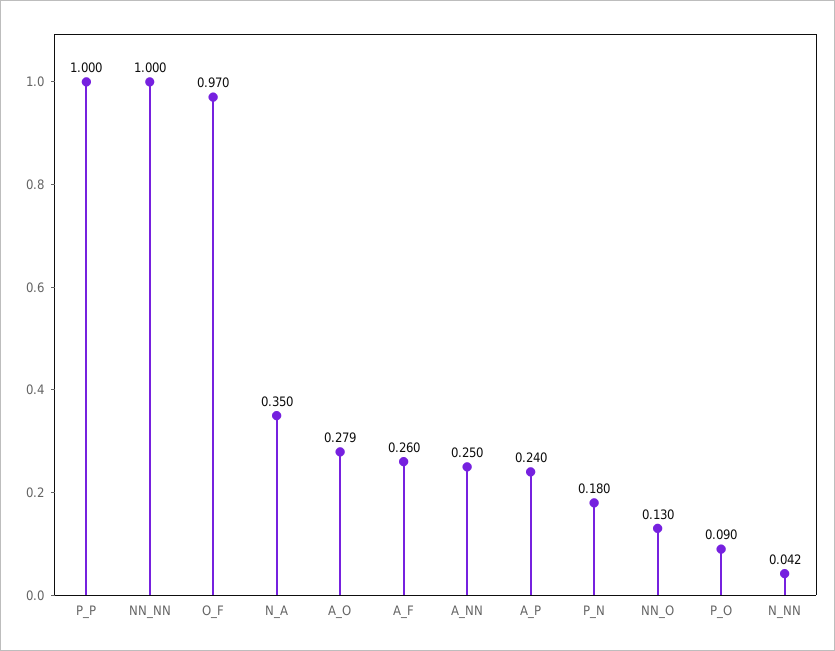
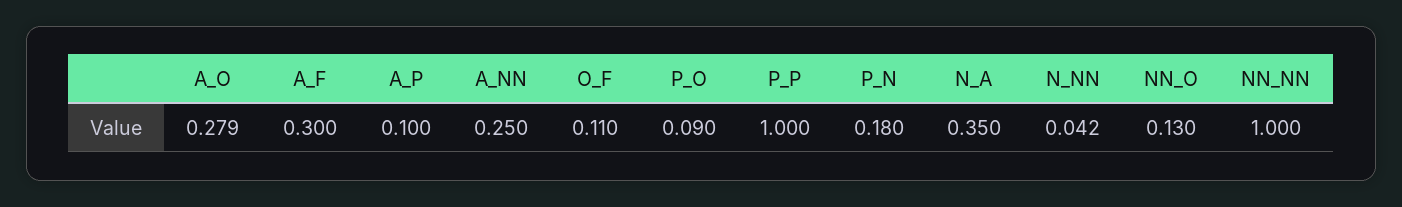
O_F: 0.97 -> 0.11
A_F: 0.26 -> 0.3
A_P: 0.24 -> 0.1

